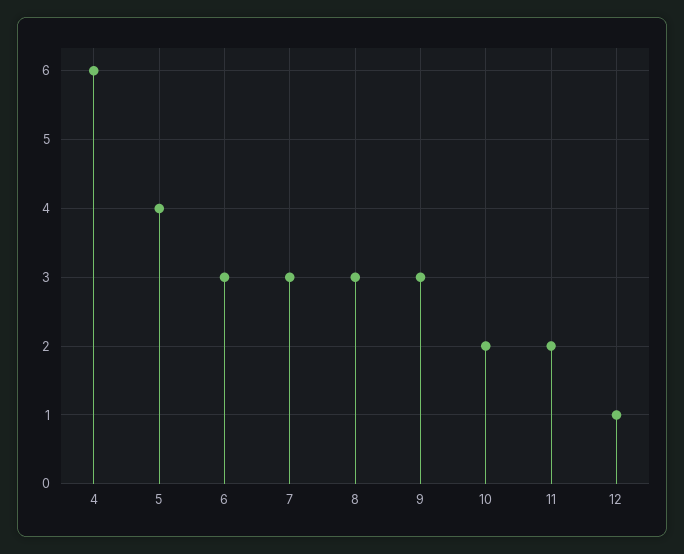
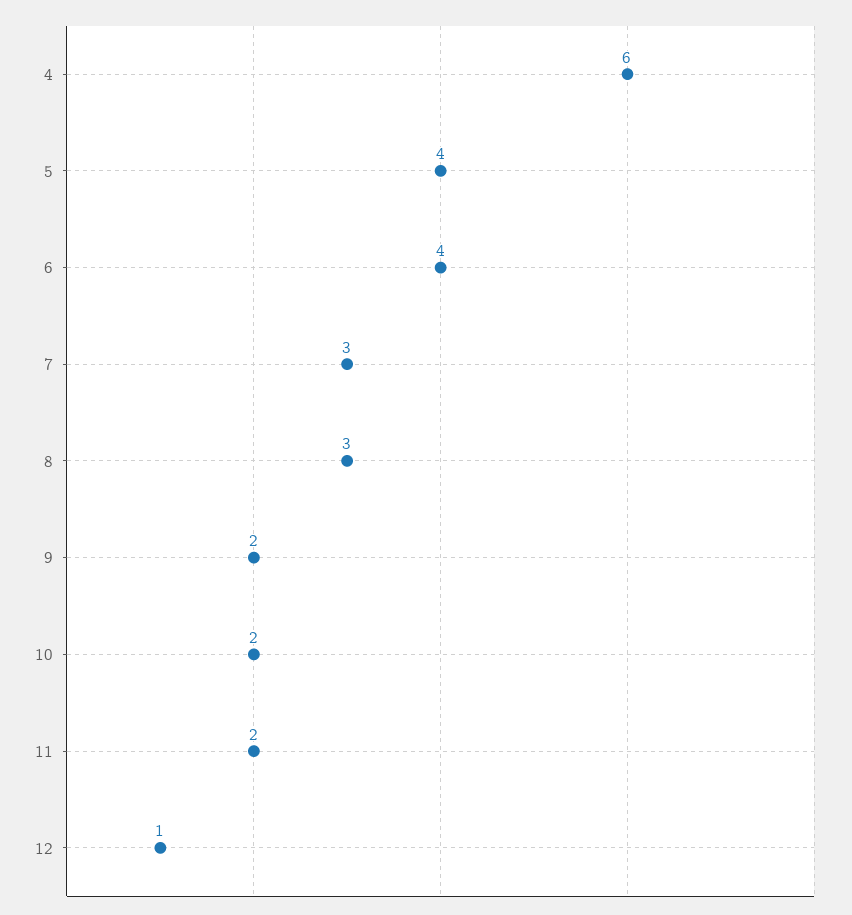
6: 3 -> 4
9: 3 -> 2

